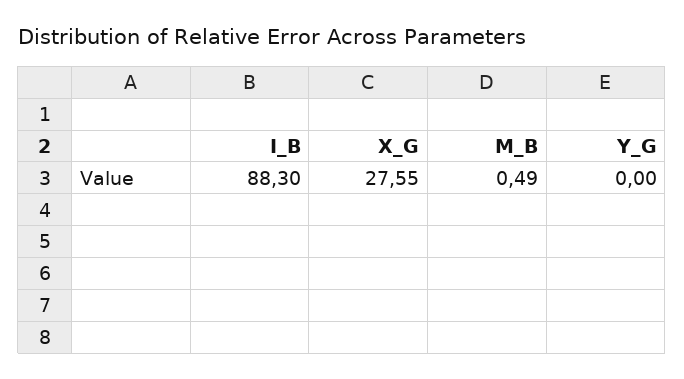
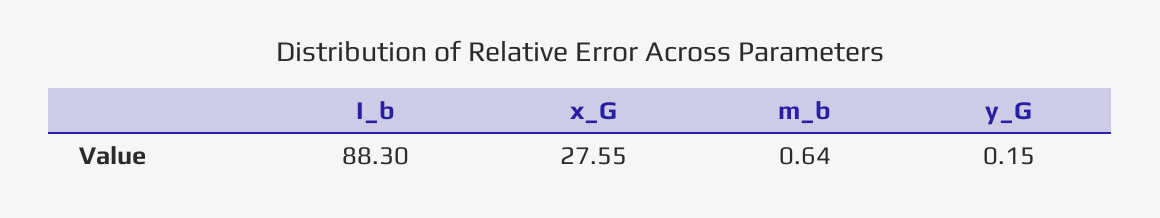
M_B: 0.49 -> 0.64
Y_G: 0 -> 0.15

